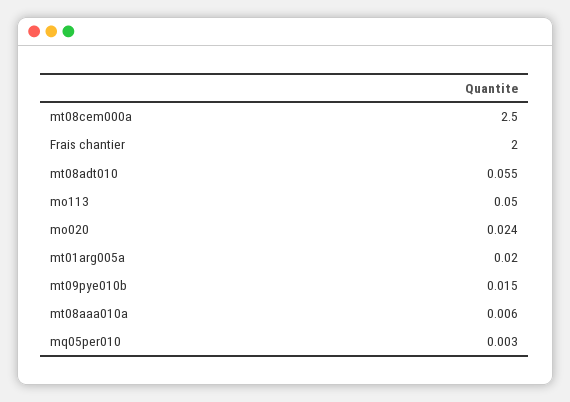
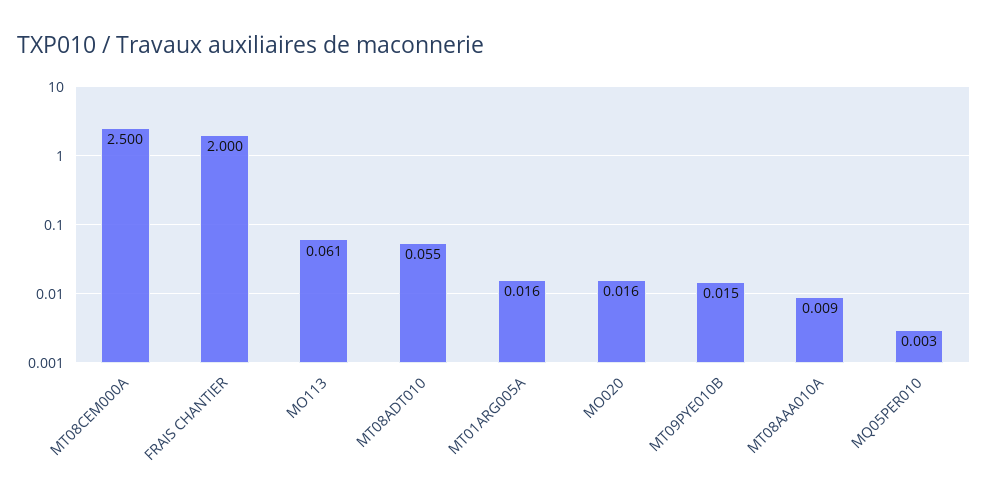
mo113: 0.05 -> 0.061
mo020: 0.024 -> 0.016
mt01arg005a: 0.02 -> 0.016
mt08aaa010a: 0.006 -> 0.009

